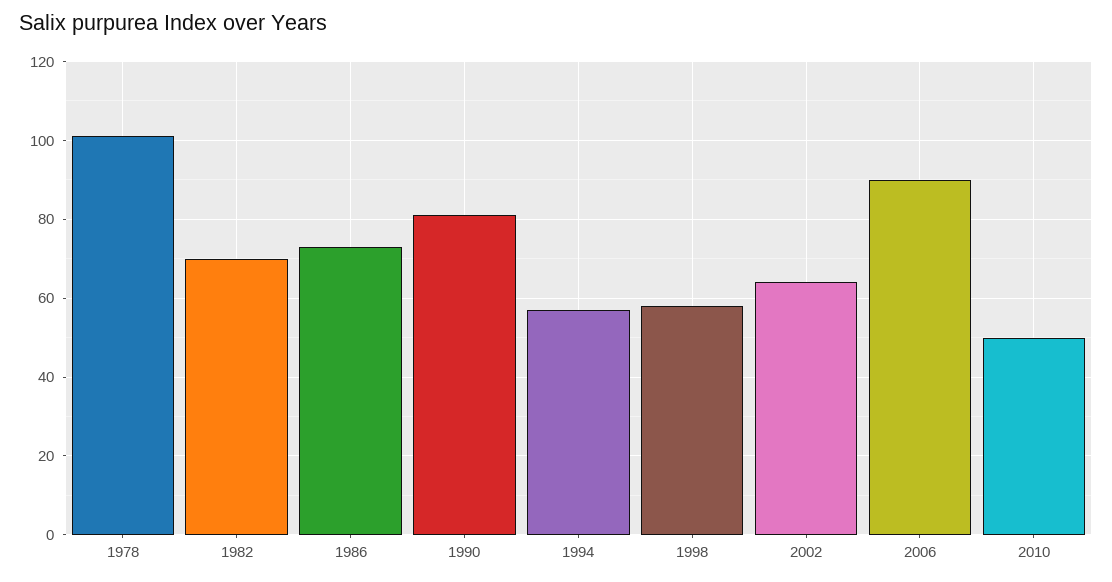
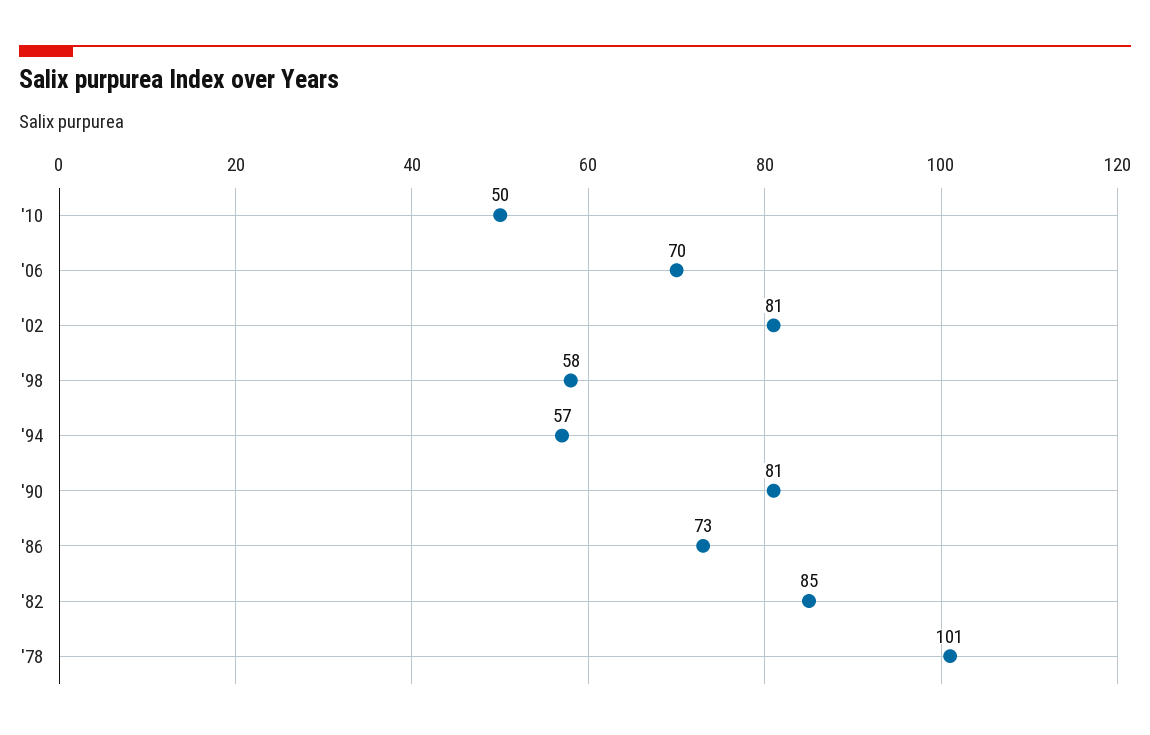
1982: 70 -> 85
2002: 65 -> 81
2006: 90 -> 70

